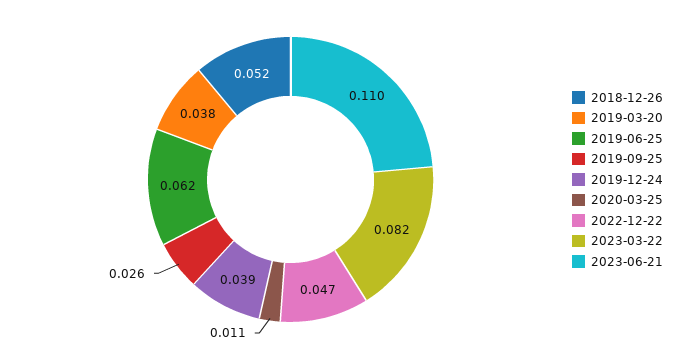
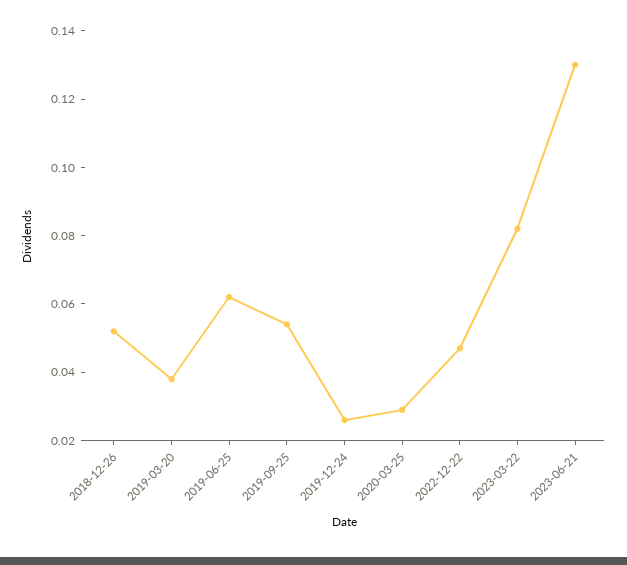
2019-09-25: 0.026 -> 0.055
2019-12-24: 0.039 -> 0.025
2020-03-25: 0.011 -> 0.03
2023-06-21: 0.11 -> 0.13

